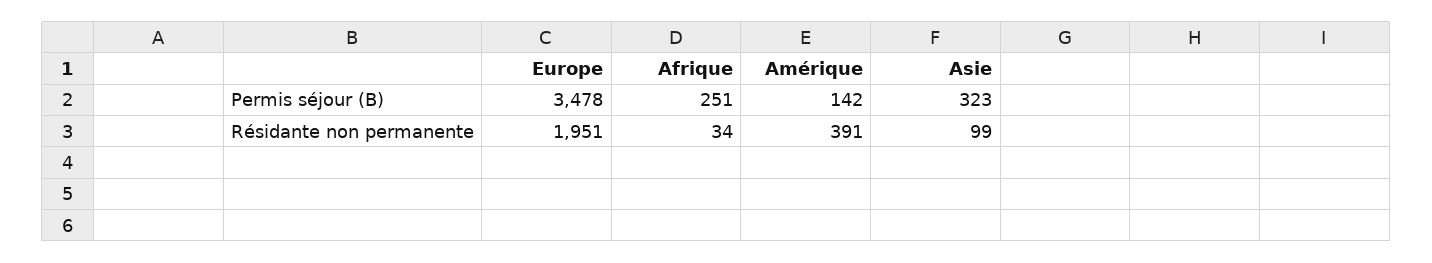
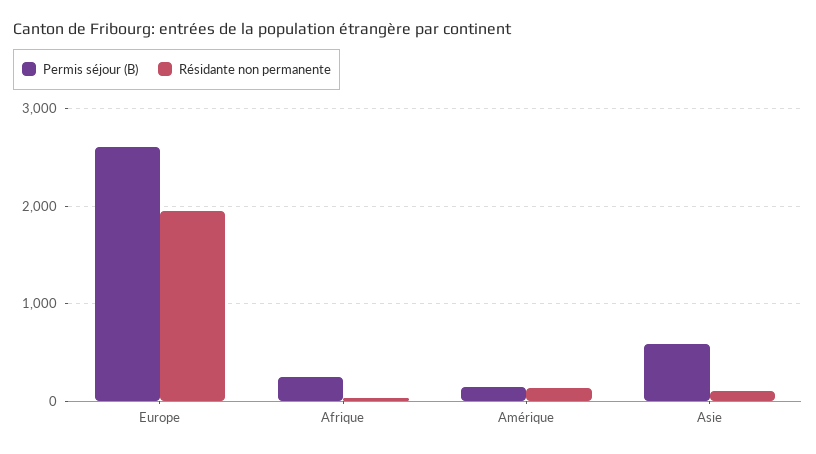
Permis séjour (B), Europe: 3478 -> 2600
Permis séjour (B), Asie: 323 -> 600
Résidante non permanente, Amérique: 391 -> 100

